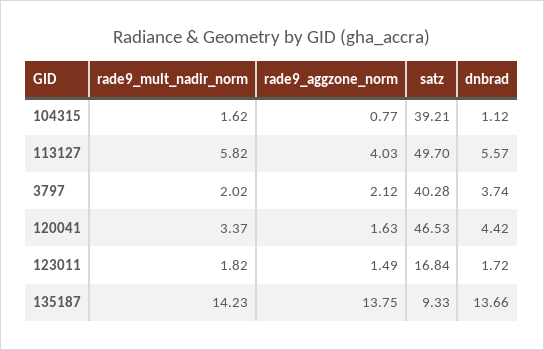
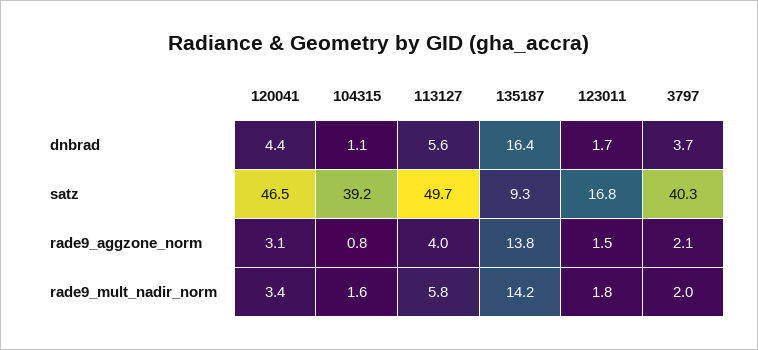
rade9_aggzone_norm, 120041: 1.63 -> 3.1
dnbrad, 135187: 13.66 -> 16.4

